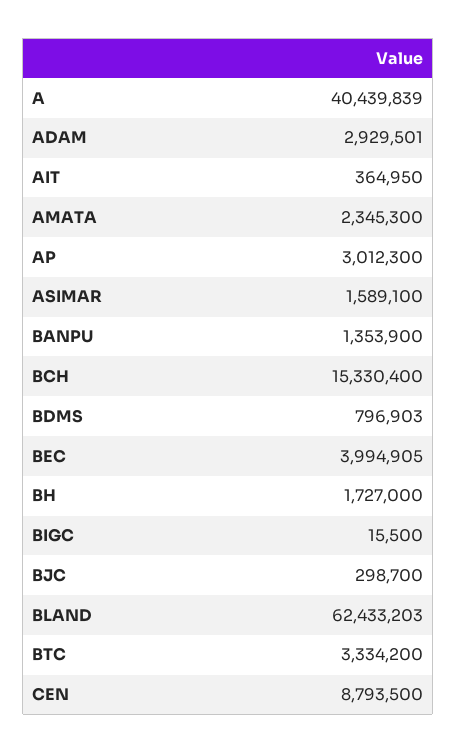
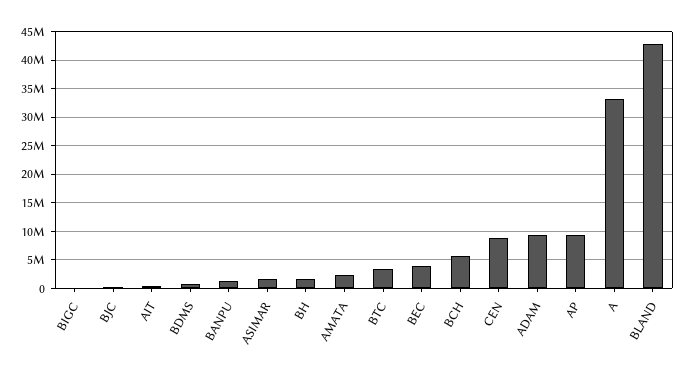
A: 40439839 -> 32500000
ADAM: 2929501 -> 10000000
AP: 3012300 -> 10000000
BCH: 15330400 -> 5000000
BLAND: 62433203 -> 42500000

